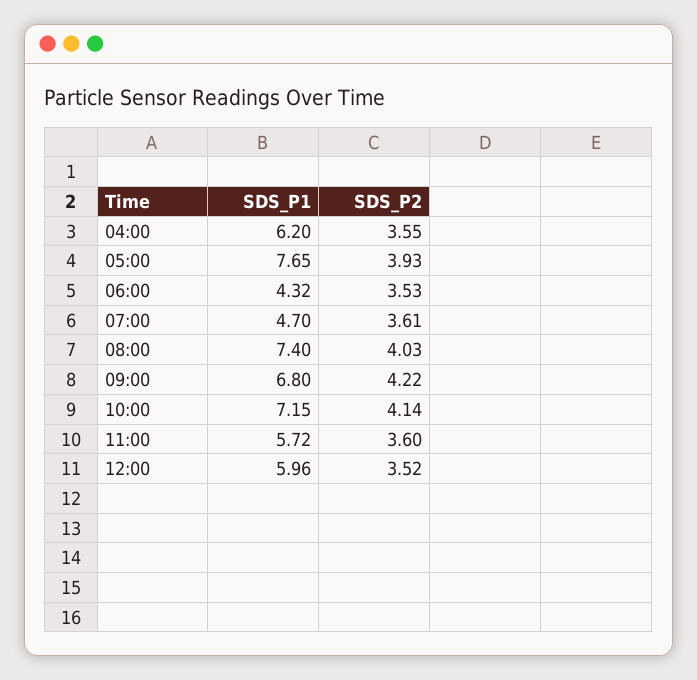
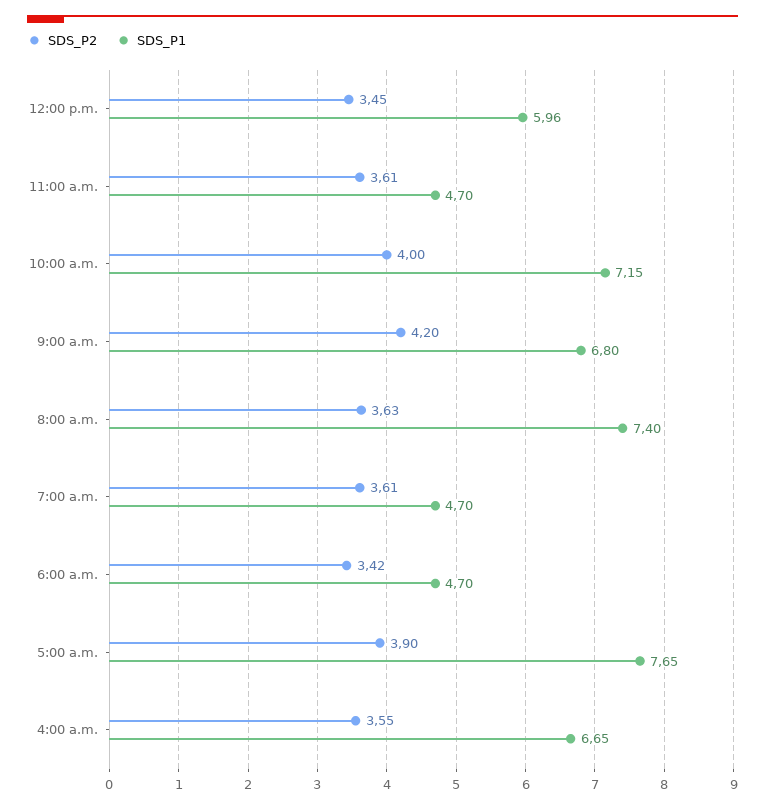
SDS_P1, 04:00: 6.2 -> 6.65
SDS_P2, 05:00: 3.93 -> 3.9
SDS_P1, 06:00: 4.32 -> 4.7
SDS_P2, 06:00: 3.53 -> 3.42
SDS_P2, 08:00: 4.03 -> 3.63
SDS_P2, 09:00: 4.22 -> 4.2
SDS_P2, 10:00: 4.14 -> 4
SDS_P1, 11:00: 5.72 -> 4.7
SDS_P2, 11:00: 3.6 -> 3.61
SDS_P2, 12:00: 3.52 -> 3.45

